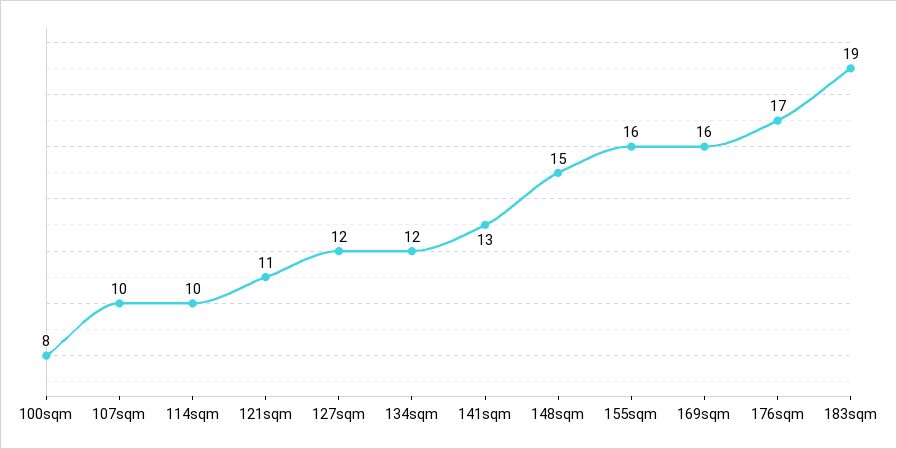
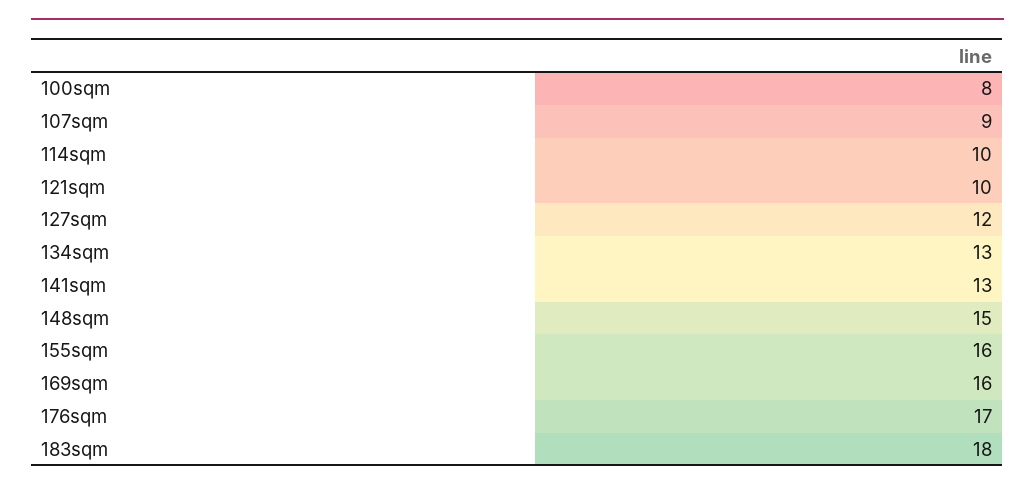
107sqm: 10 -> 9
121sqm: 11 -> 10
134sqm: 12 -> 13
183sqm: 19 -> 18

